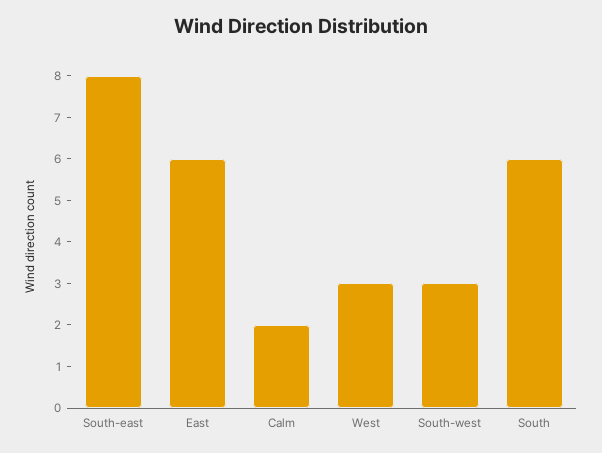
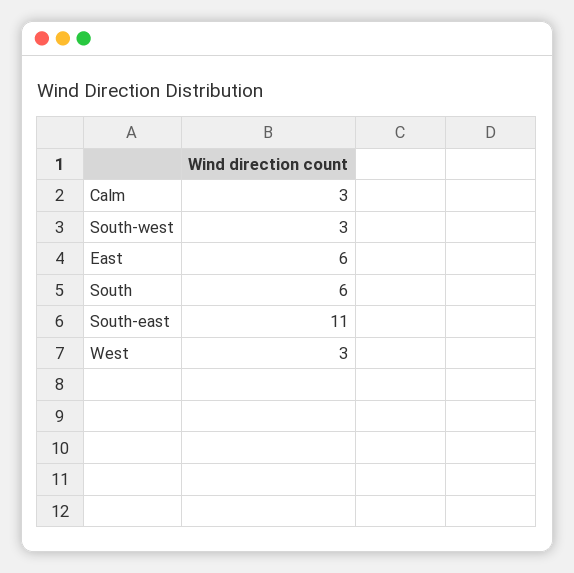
South-east: 8 -> 11
Calm: 2 -> 3

